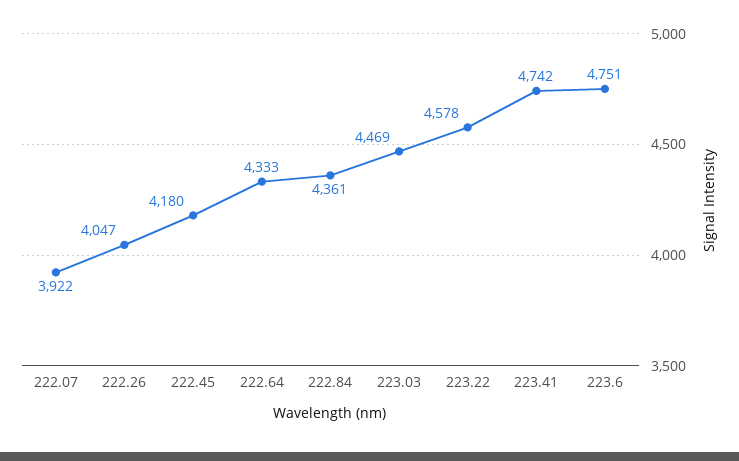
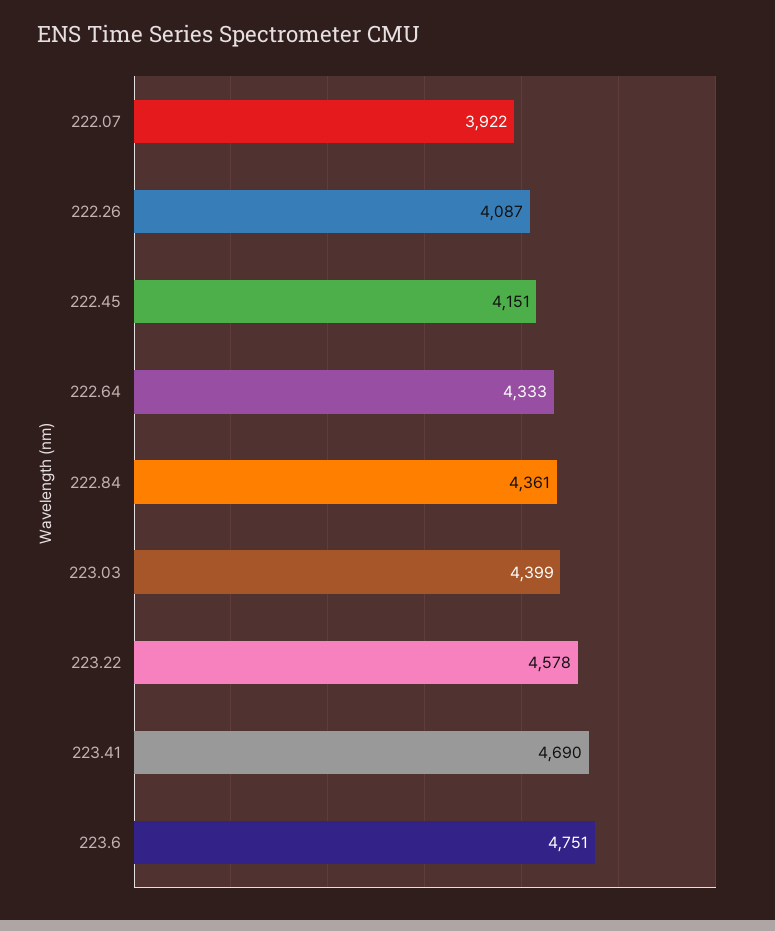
222.26: 4047 -> 4087
222.45: 4180 -> 4151
223.03: 4469 -> 4399
223.41: 4742 -> 4690

